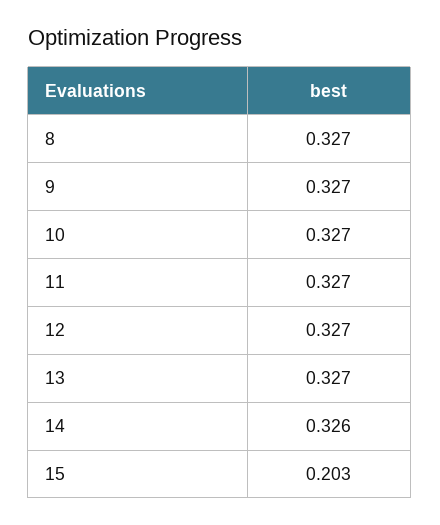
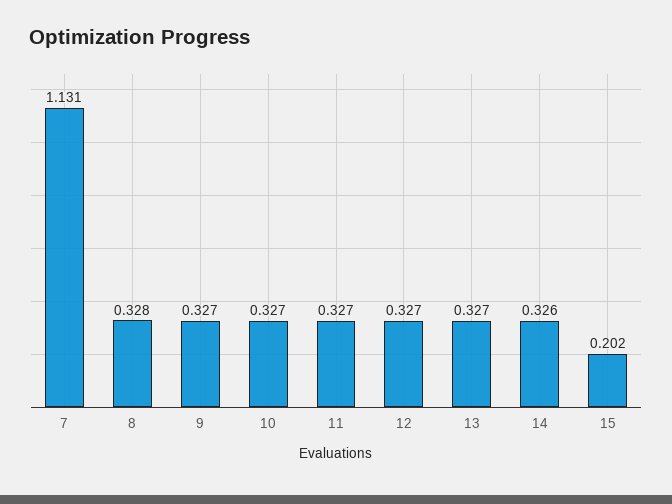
8: 0.327 -> 0.328
15: 0.203 -> 0.202
7: none -> 1.131

